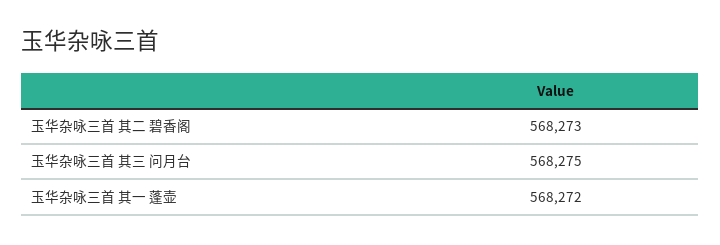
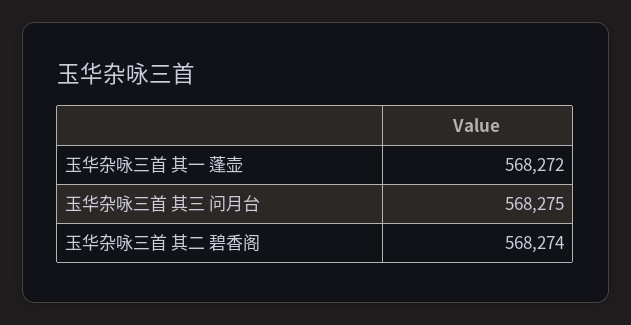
玉华杂咏三首 其二 碧香阁: 568273 -> 568274

